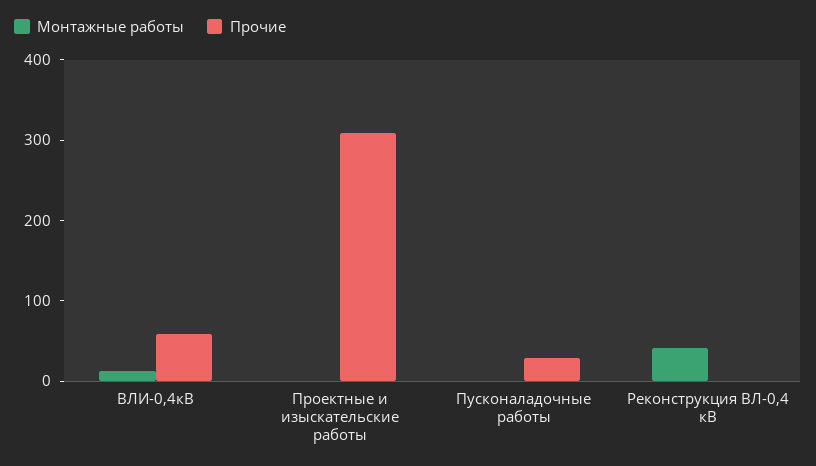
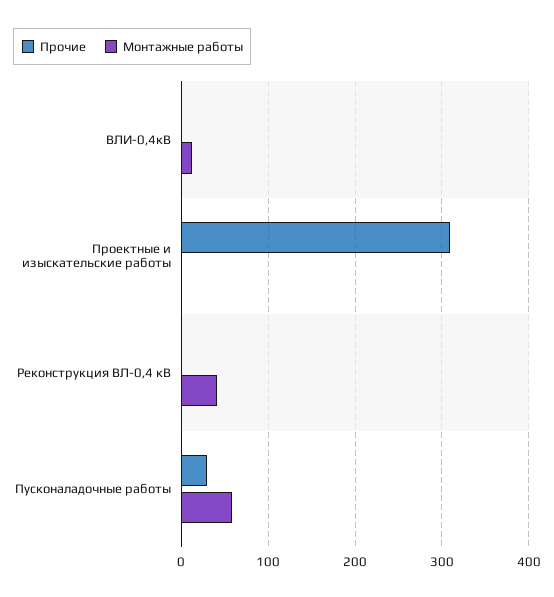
Прочие, ВЛИ-0,4кВ: 60 -> 0
Монтажные работы, Пусконаладочные работы: 0 -> 60

